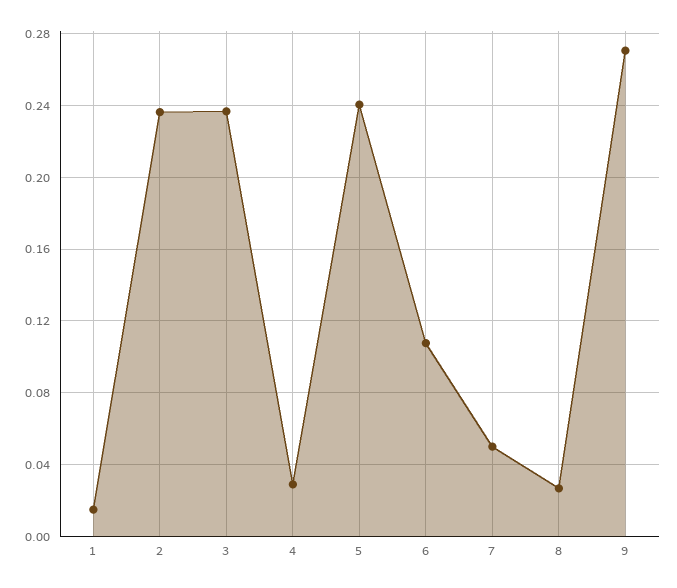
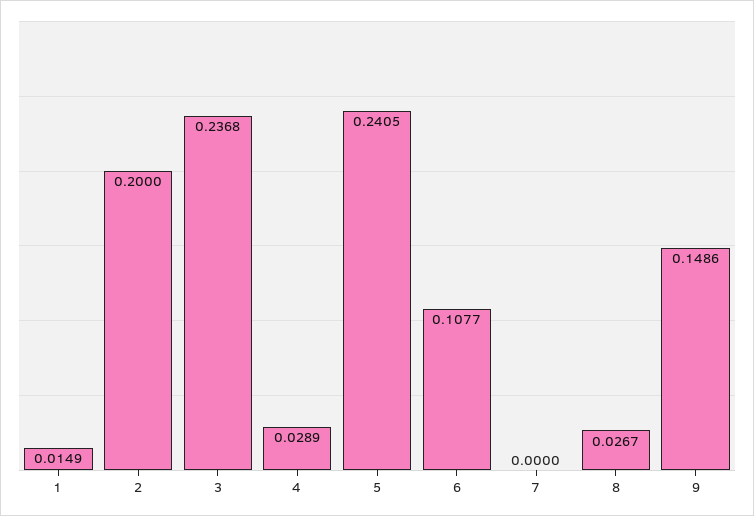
2: 0.235 -> 0.2
7: 0.05 -> 0
9: 0.27 -> 0.1486

